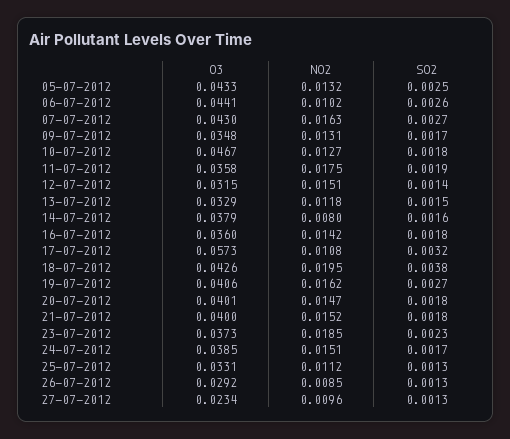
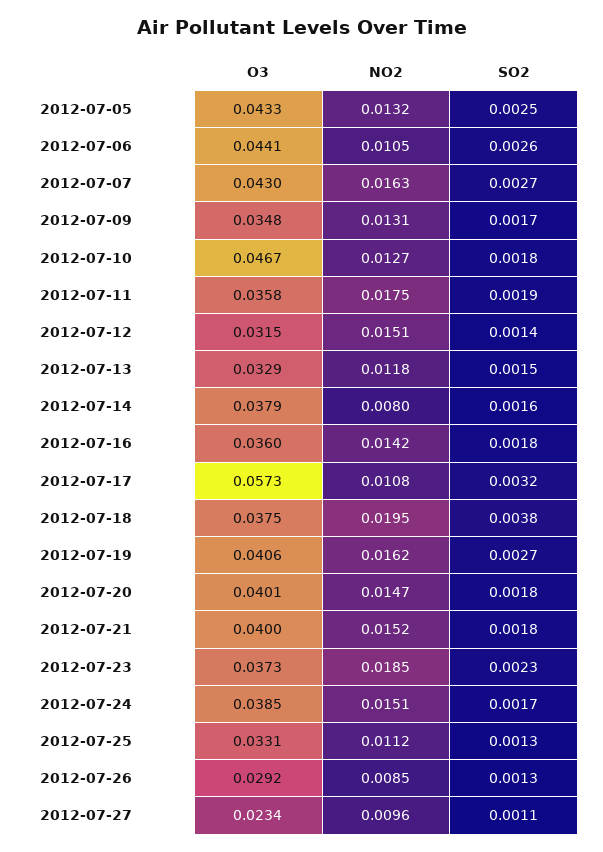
NO2, 06-07-2012: 0.0102 -> 0.0105
O3, 18-07-2012: 0.0426 -> 0.0375
SO2, 27-07-2012: 0.0013 -> 0.0011

